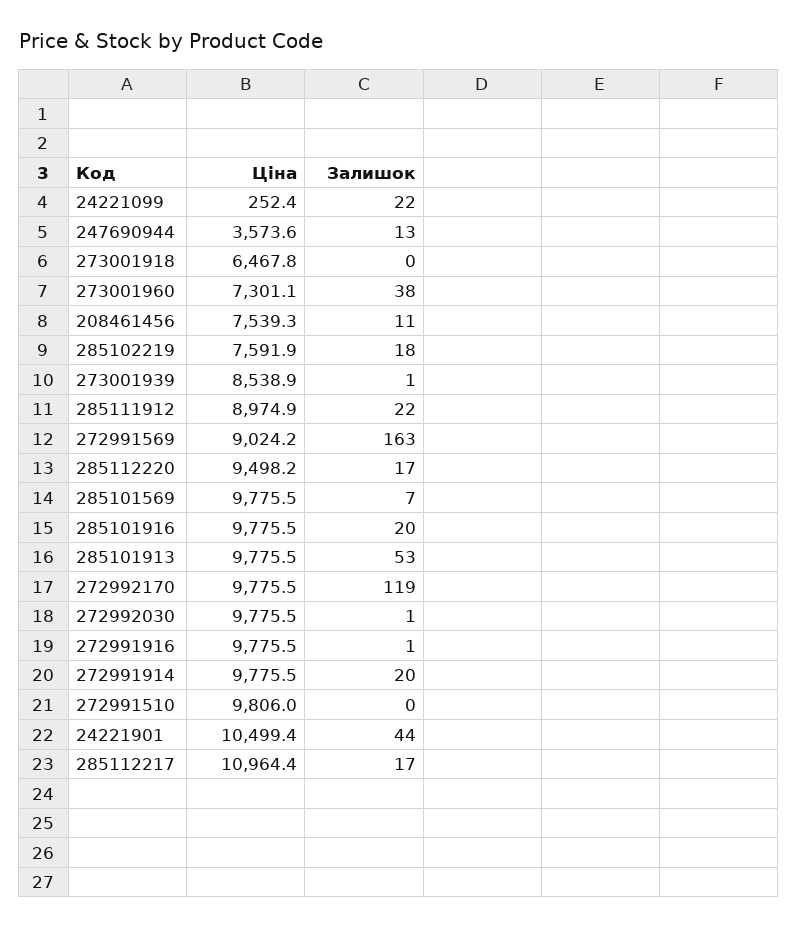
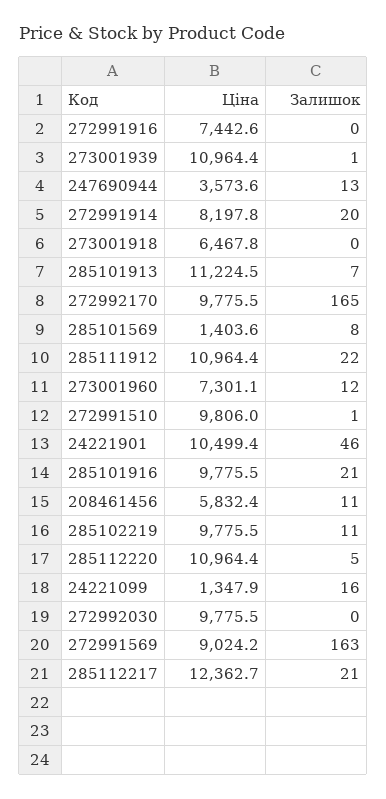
Ціна, 24221099: 252.4 -> 1347.9
Залишок, 24221099: 22 -> 16
Залишок, 273001960: 38 -> 12
Ціна, 208461456: 7539.3 -> 5832.4
Ціна, 285102219: 7591.9 -> 9775.5
Залишок, 285102219: 18 -> 11
Ціна, 273001939: 8538.9 -> 10964.4
Ціна, 285111912: 8974.9 -> 10964.4
Ціна, 285112220: 9498.2 -> 10964.4
Залишок, 285112220: 17 -> 5
Ціна, 285101569: 9775.5 -> 1403.6
Залишок, 285101569: 7 -> 8
Залишок, 285101916: 20 -> 21
Ціна, 285101913: 9775.5 -> 11224.5
Залишок, 285101913: 53 -> 7
Залишок, 272992170: 119 -> 165
Залишок, 272992030: 1 -> 0
Ціна, 272991916: 9775.5 -> 7442.6
Залишок, 272991916: 1 -> 0
Ціна, 272991914: 9775.5 -> 8197.8
Залишок, 272991510: 0 -> 1
Залишок, 24221901: 44 -> 46
Ціна, 285112217: 10964.4 -> 12362.7
Залишок, 285112217: 17 -> 21

